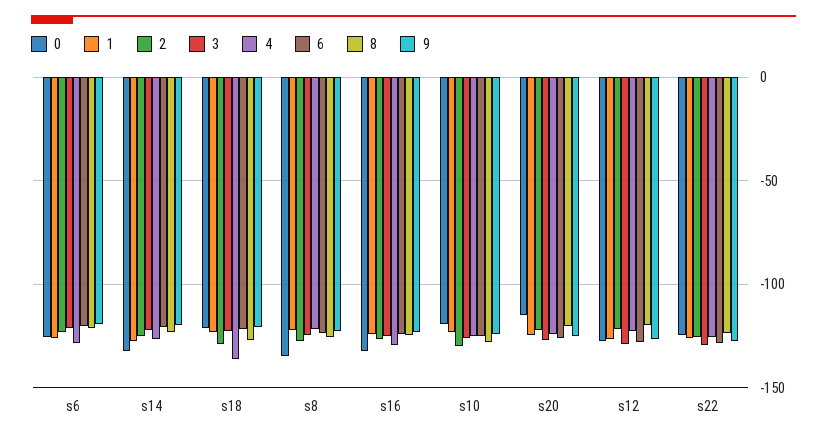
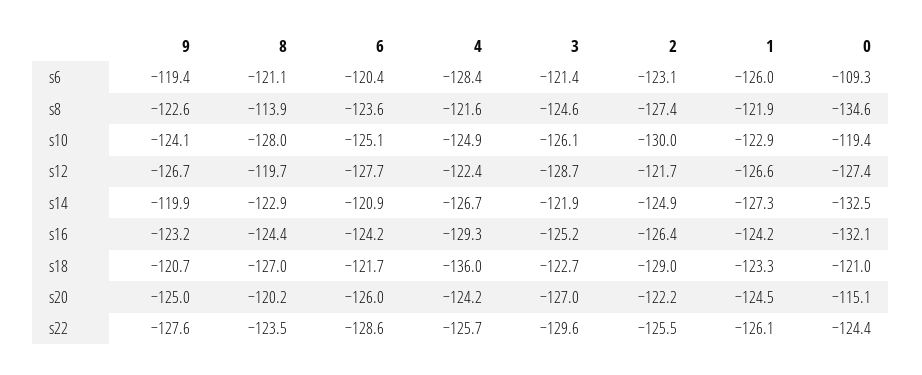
0, s6: -125 -> -109.3
8, s8: -125 -> -113.9

